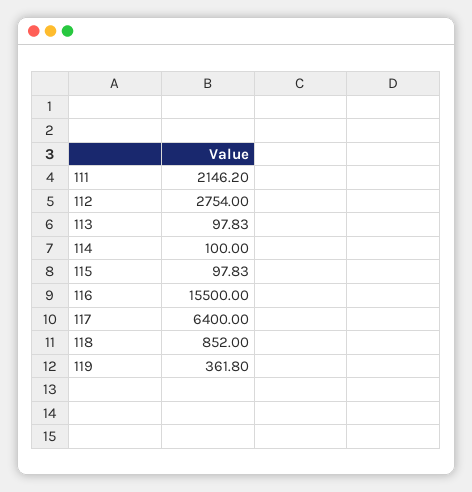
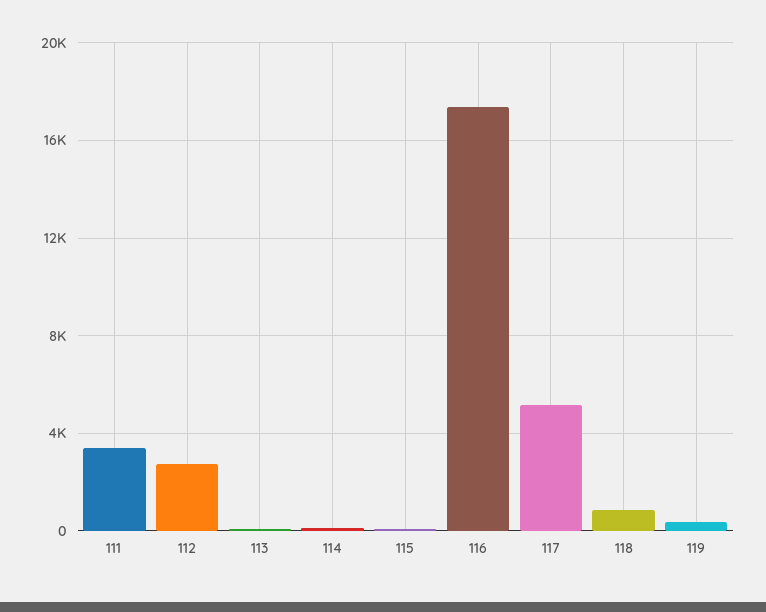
111: 2146.2 -> 3500
116: 15500 -> 17500
117: 6400 -> 5000

